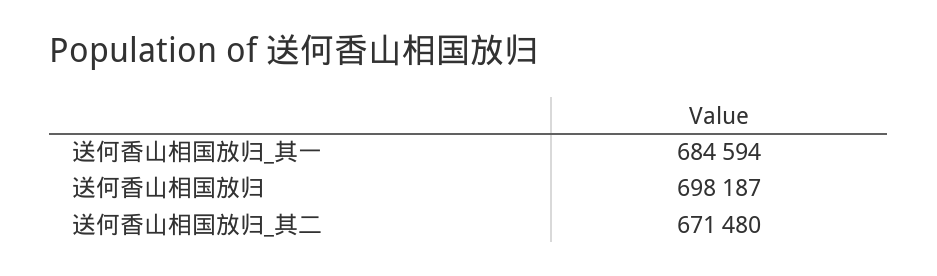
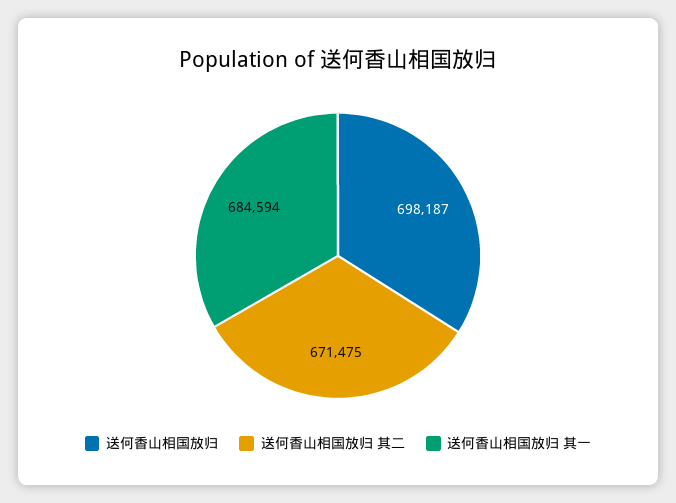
送何香山相国放归_其二: 671480 -> 671475

